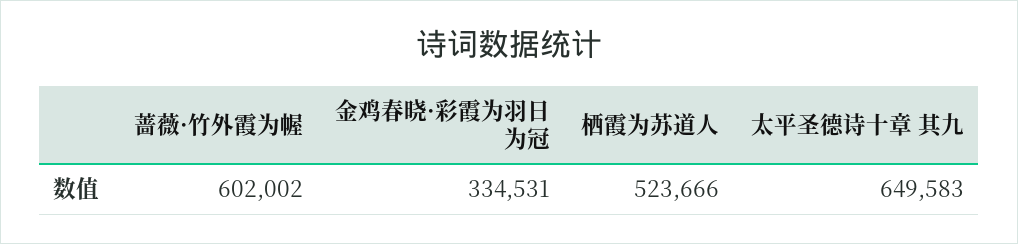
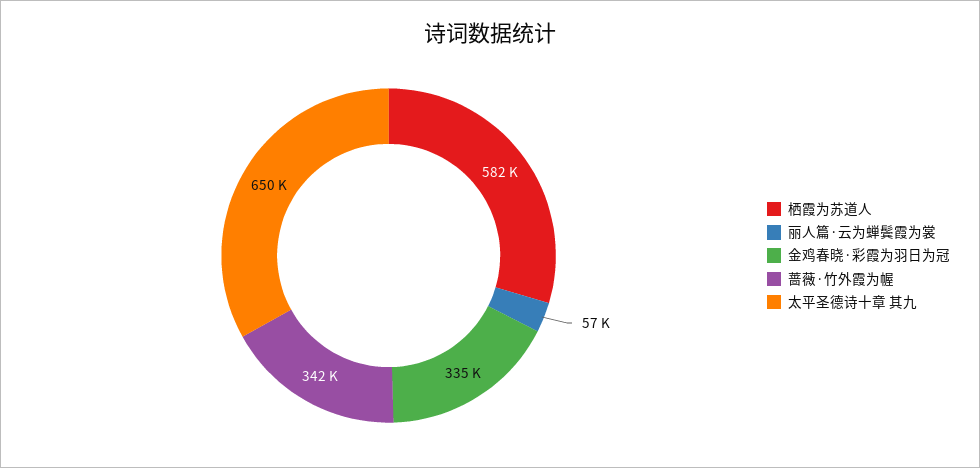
蔷薇·竹外霞为幄: 602002 -> 342000
栖霞为苏道人: 523666 -> 582000
丽人篇·云为蝉鬓霞为裳: none -> 57000

